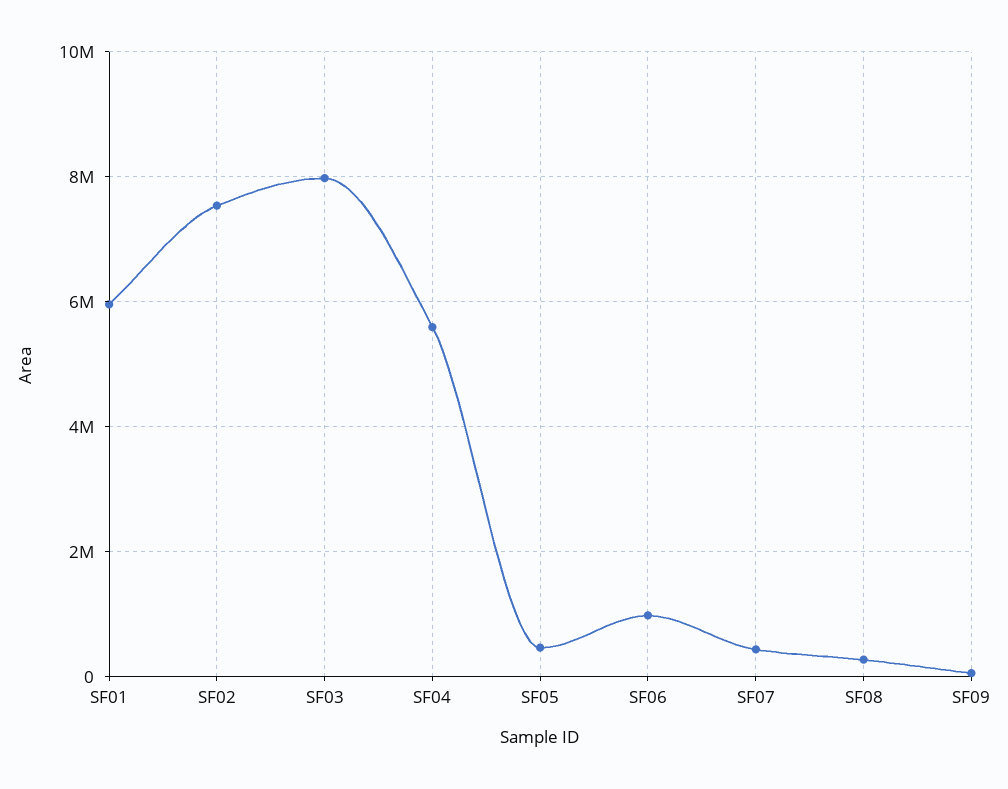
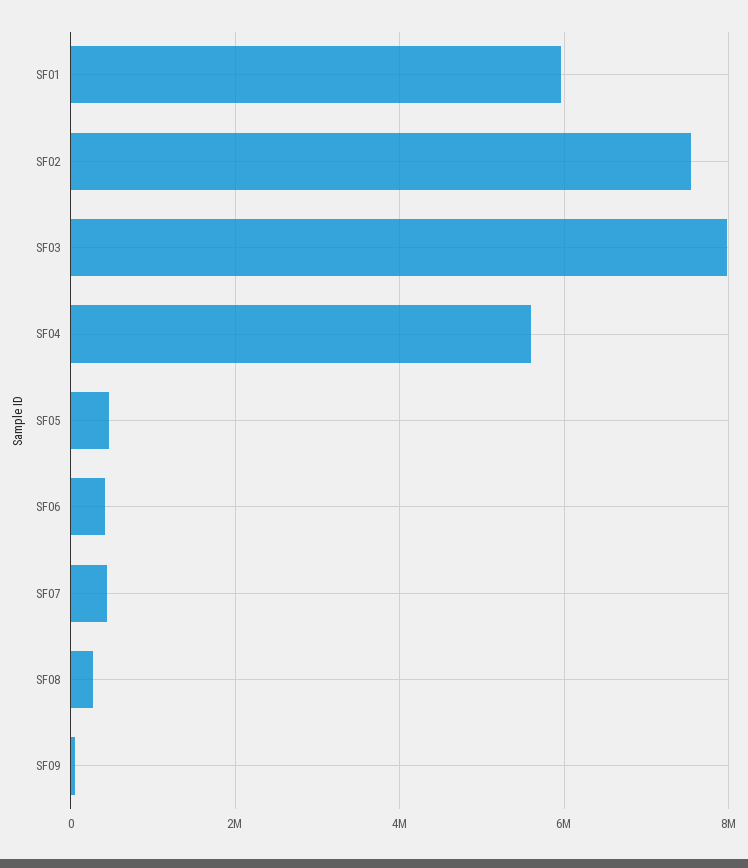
SF06: 1000000 -> 400000

